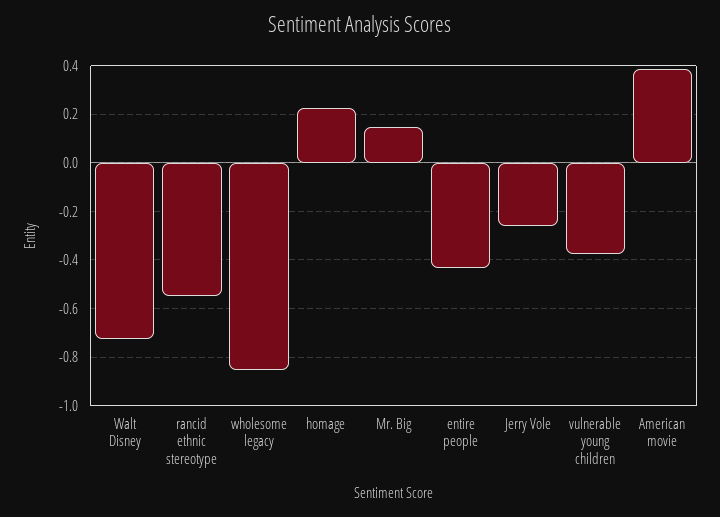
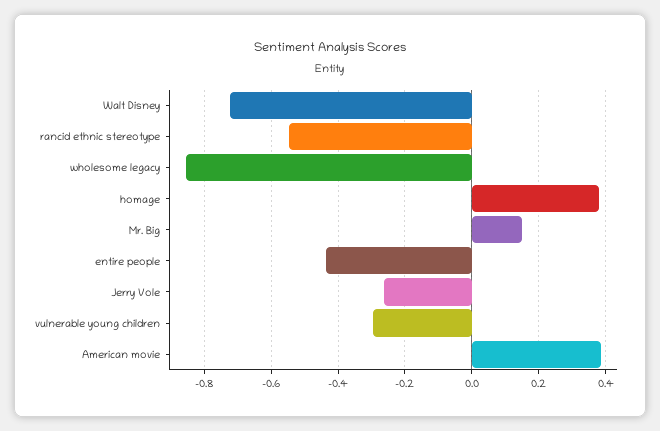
homage: 0.225 -> 0.38
vulnerable young children: -0.375 -> -0.3

